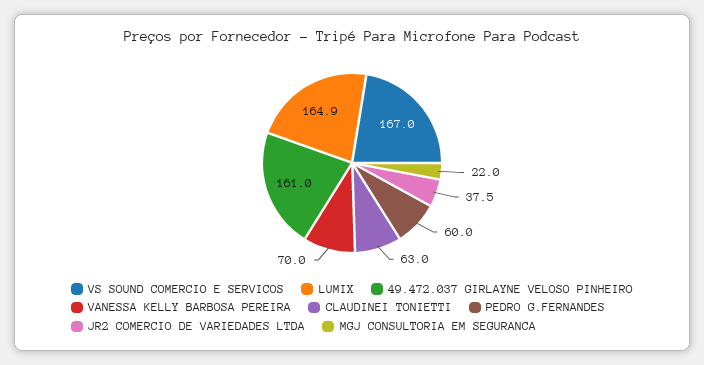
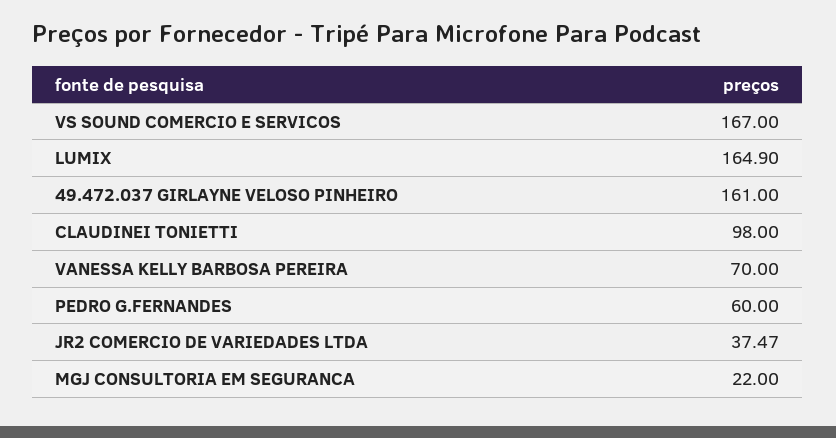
CLAUDINEI TONIETTI: 63 -> 98

